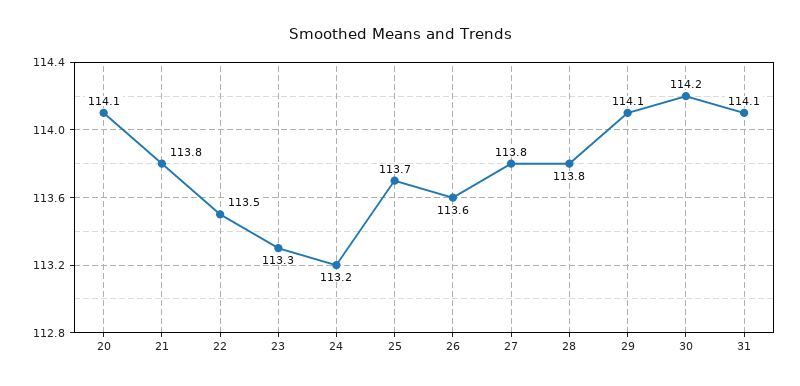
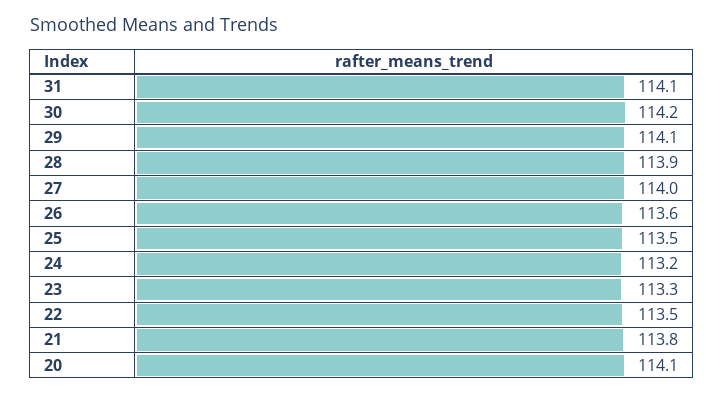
25: 113.7 -> 113.5
27: 113.8 -> 114
28: 113.8 -> 113.9

